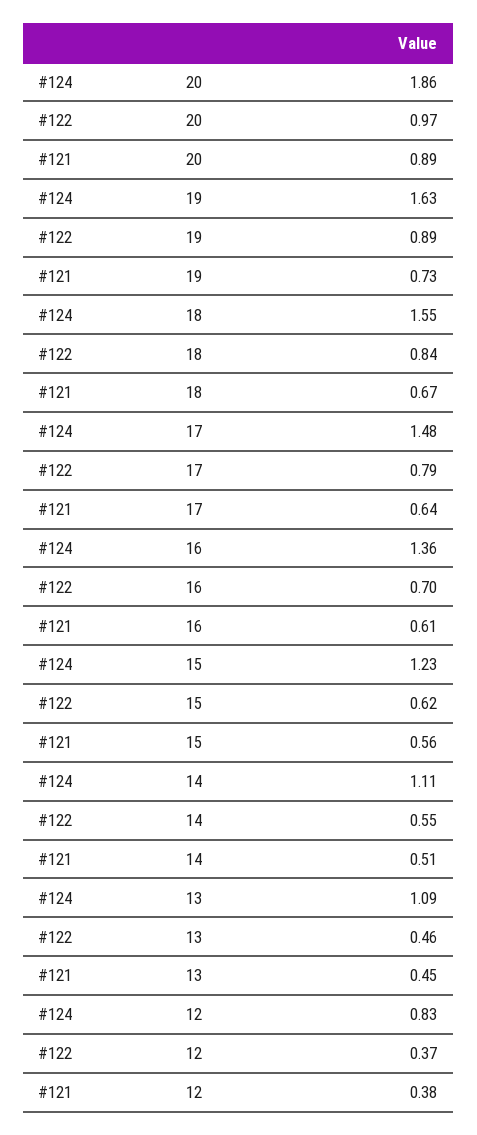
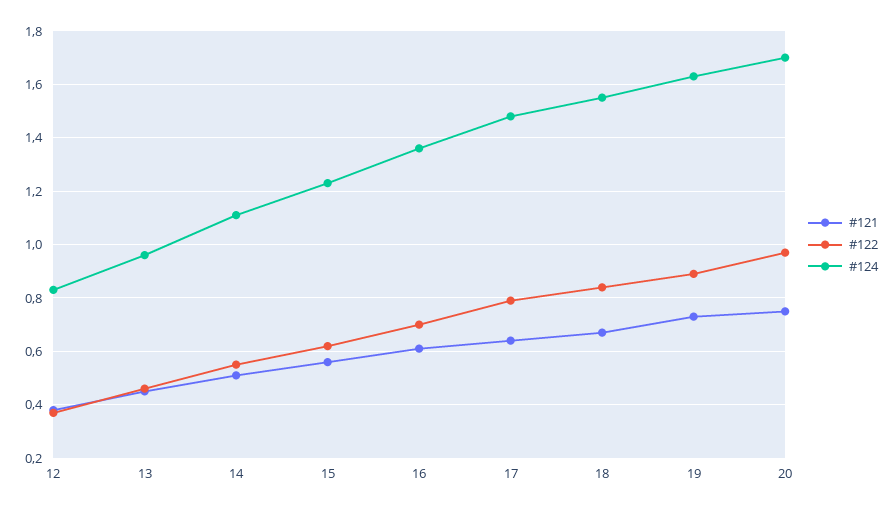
#124, 20: 1.86 -> 1.7
#121, 20: 0.89 -> 0.75
#124, 13: 1.09 -> 0.95

